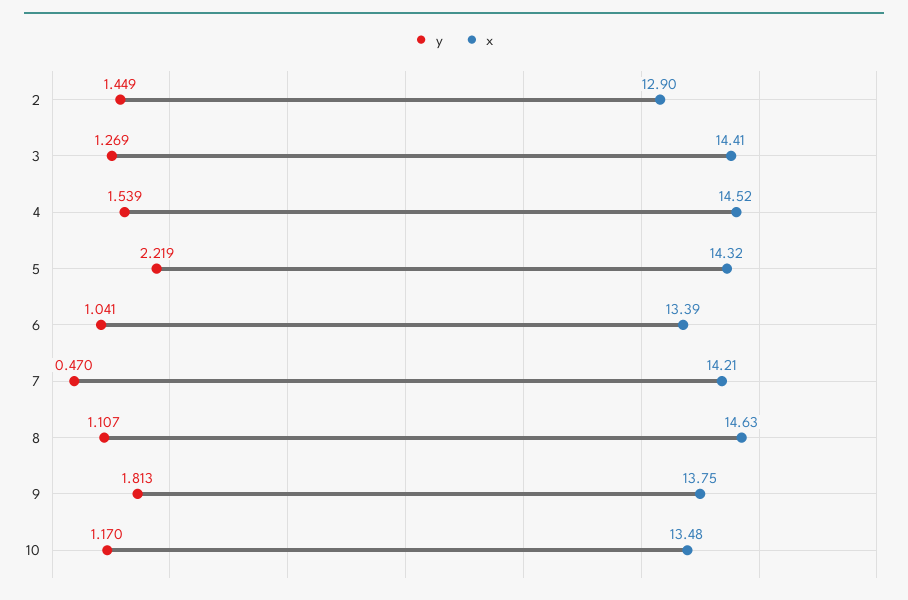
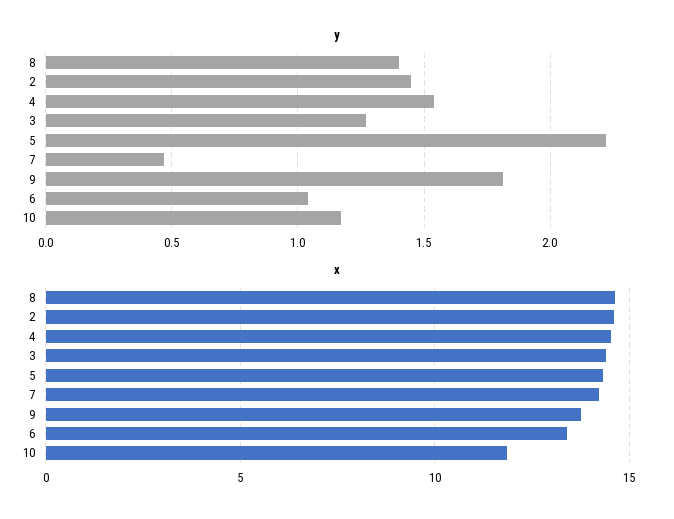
x, 2: 12.9 -> 14.5
y, 8: 1.107 -> 1.4
x, 10: 13.48 -> 12

